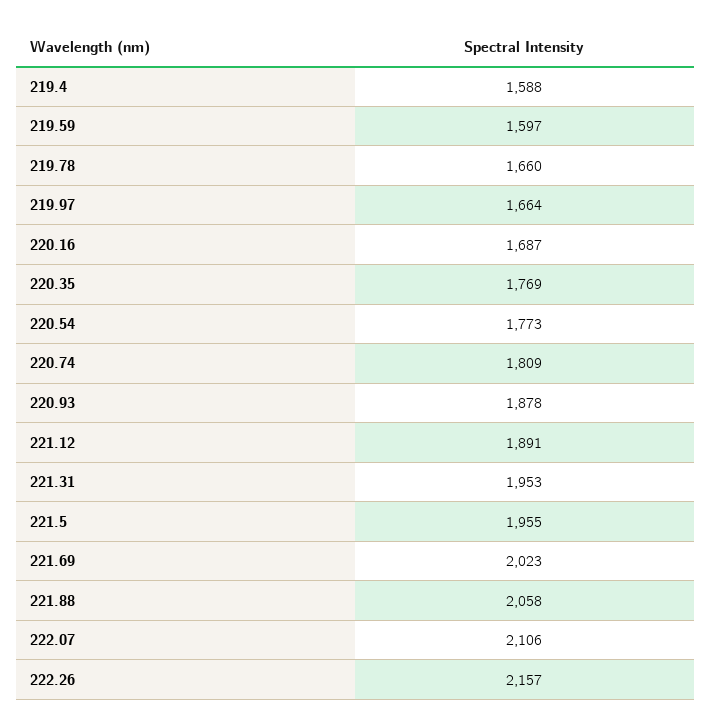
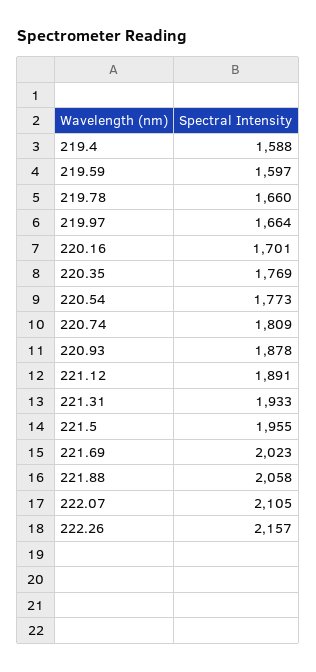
220.16: 1687 -> 1701
221.31: 1953 -> 1933
222.07: 2106 -> 2105

